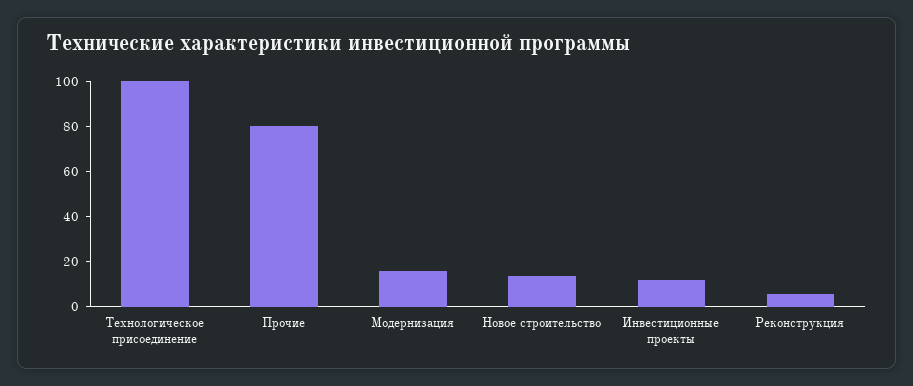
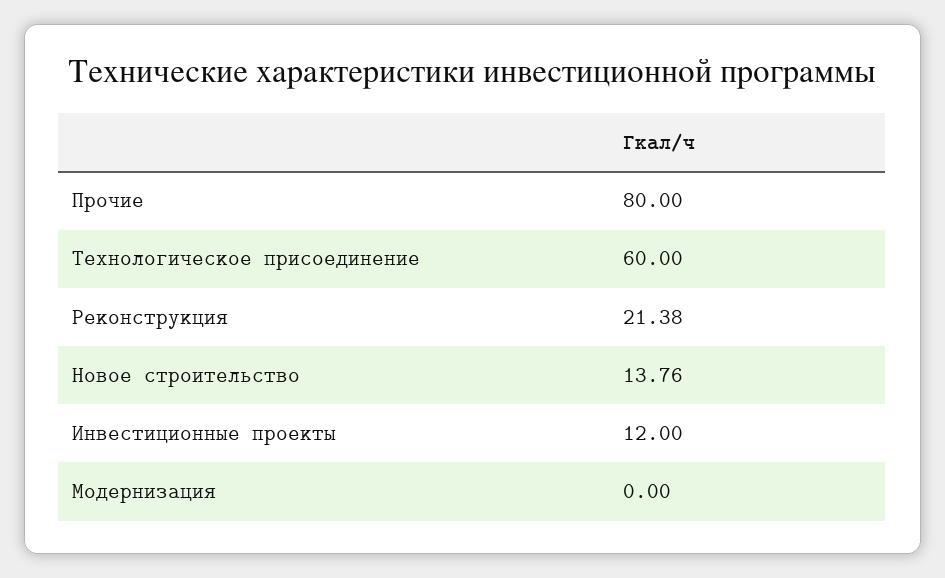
Технологическое присоединение: 100 -> 60
Модернизация: 15 -> 0
Реконструкция: 5 -> 21.38

